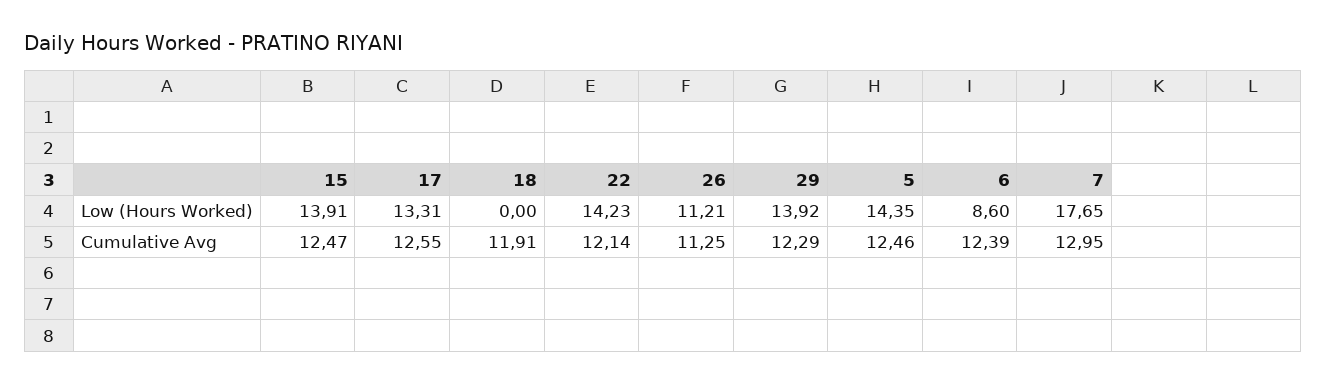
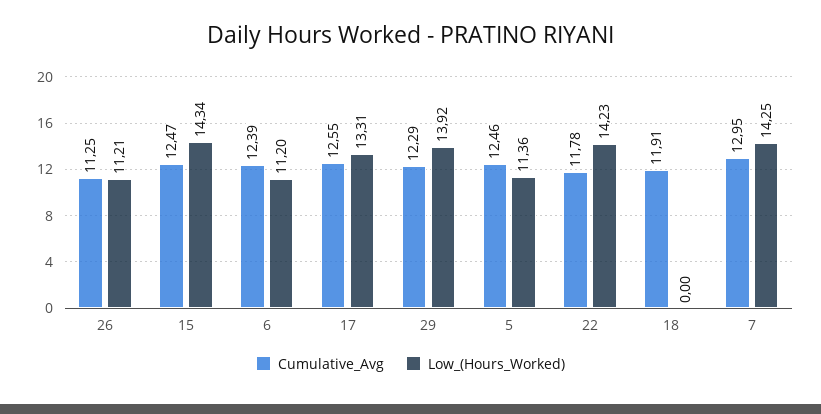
Low (Hours Worked), 15: 13.91 -> 14.34
Low (Hours Worked), 5: 14.35 -> 11.36
Low (Hours Worked), 6: 8.6 -> 11.2
Low (Hours Worked), 7: 17.65 -> 14.25
Cumulative Avg, 22: 12.14 -> 11.78

